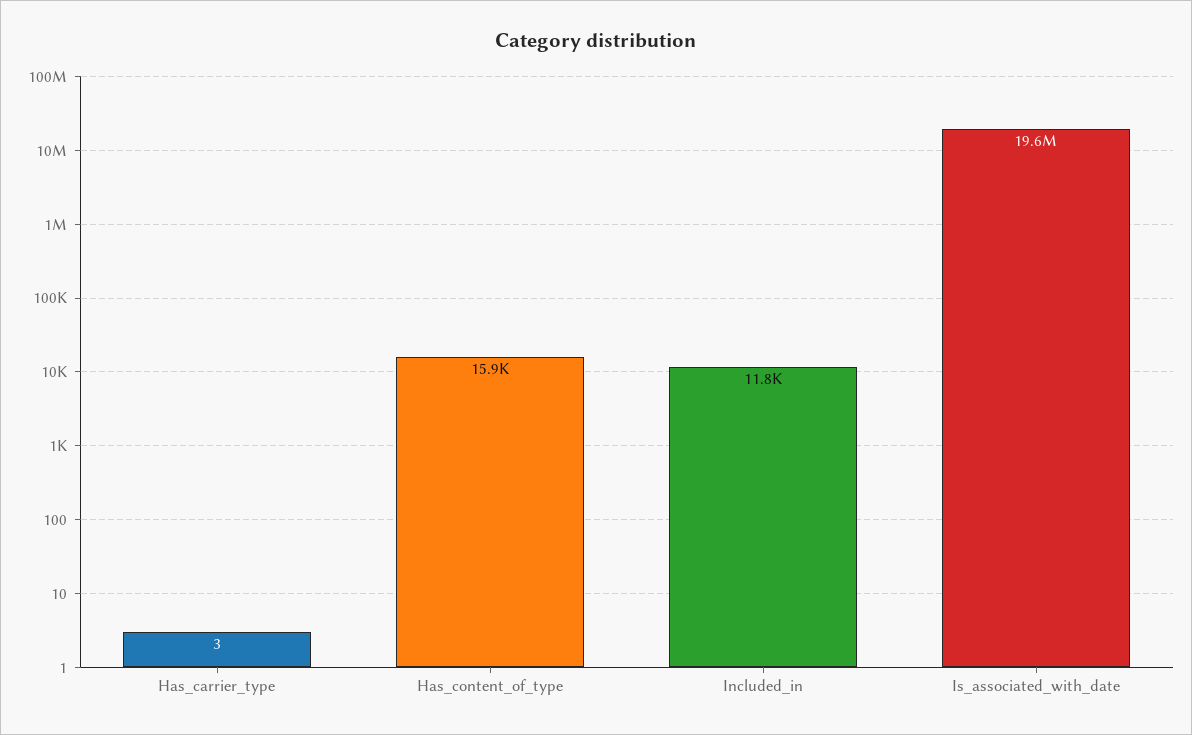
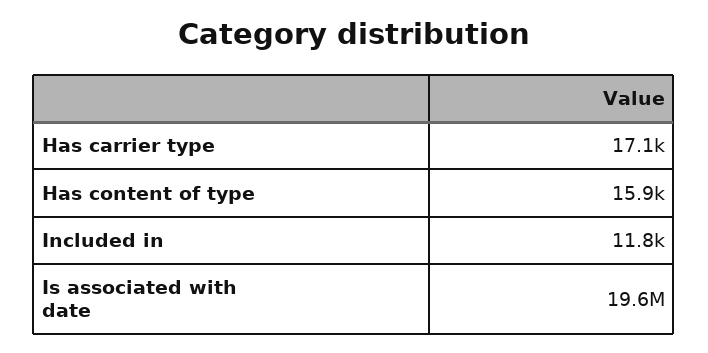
Has_carrier_type: 3 -> 17100

